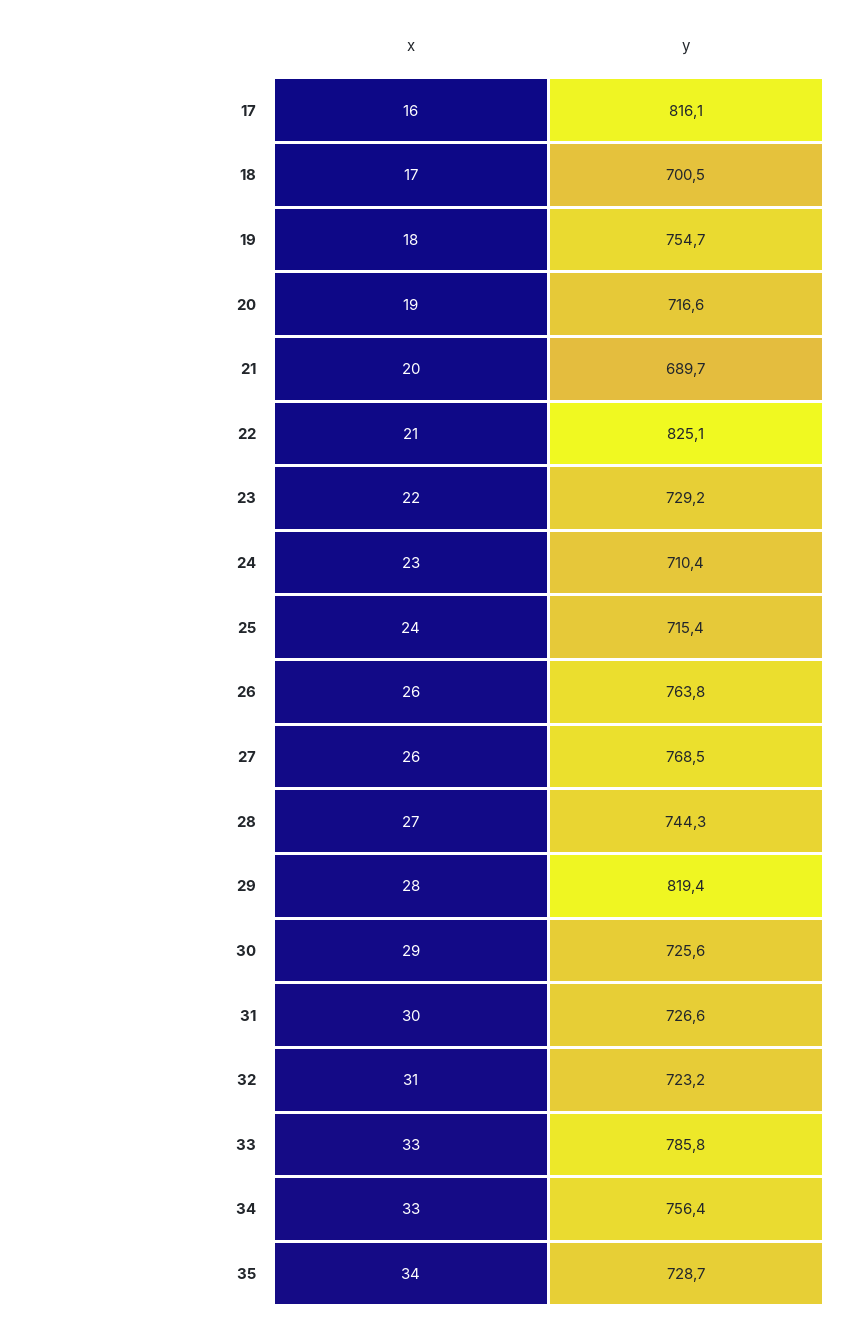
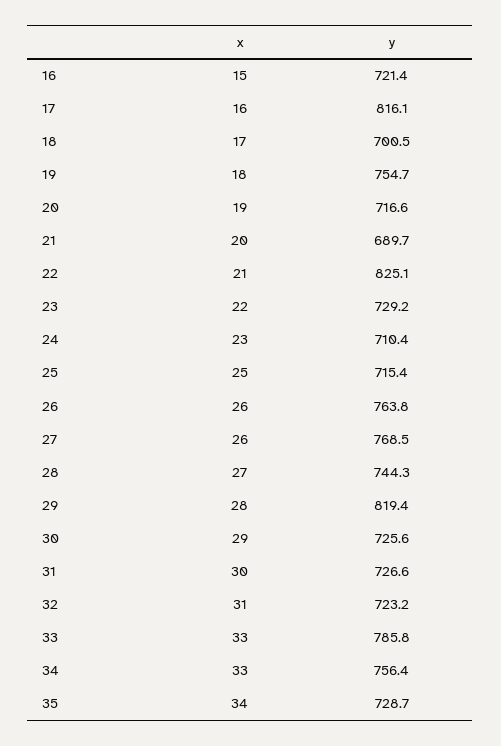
x, 25: 24 -> 25
x, 16: none -> 15
y, 16: none -> 721.4

